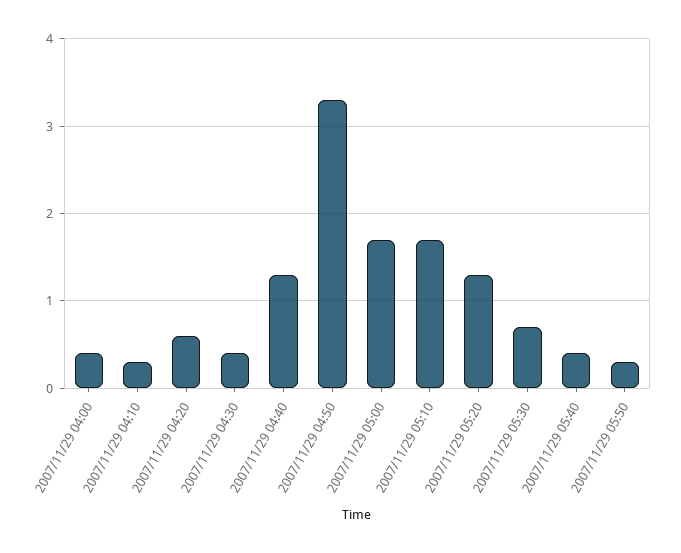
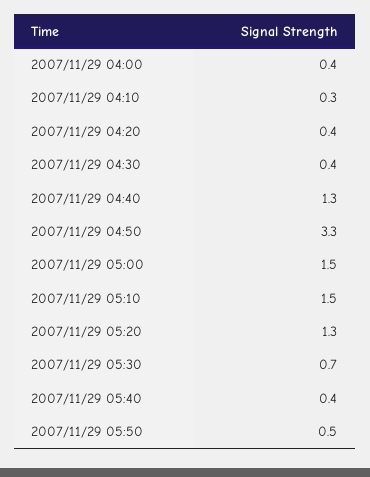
2007/11/29 04:20: 0.6 -> 0.4
2007/11/29 05:00: 1.7 -> 1.5
2007/11/29 05:10: 1.7 -> 1.5
2007/11/29 05:50: 0.3 -> 0.5

